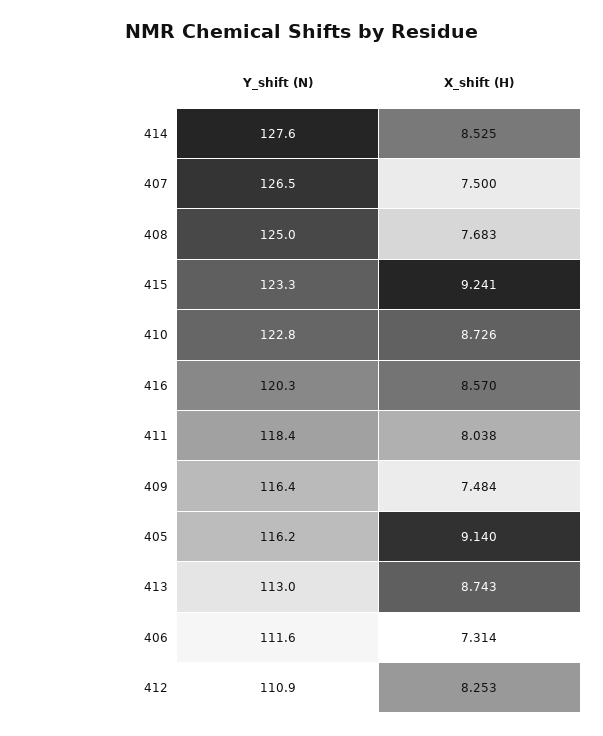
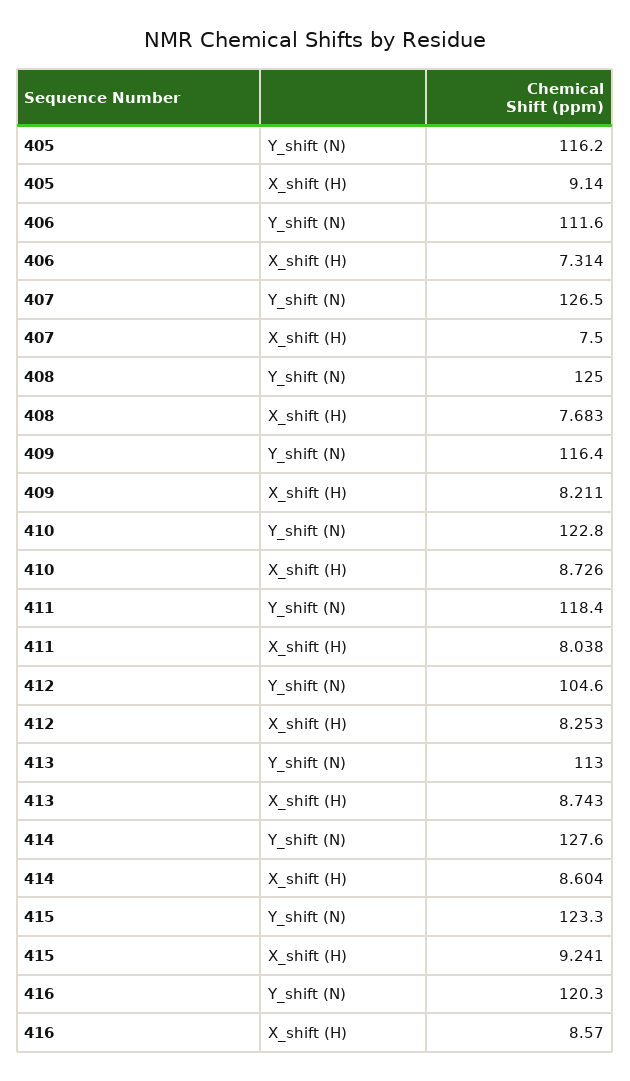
X_shift (H), 414: 8.525 -> 8.604
X_shift (H), 409: 7.484 -> 8.211
Y_shift (N), 412: 110.9 -> 104.6

